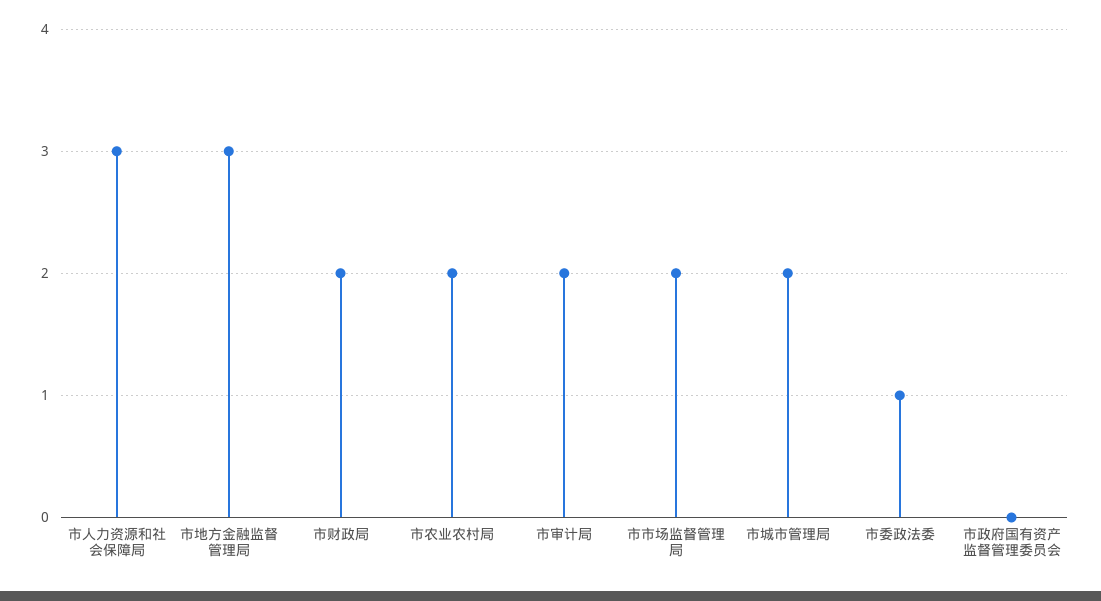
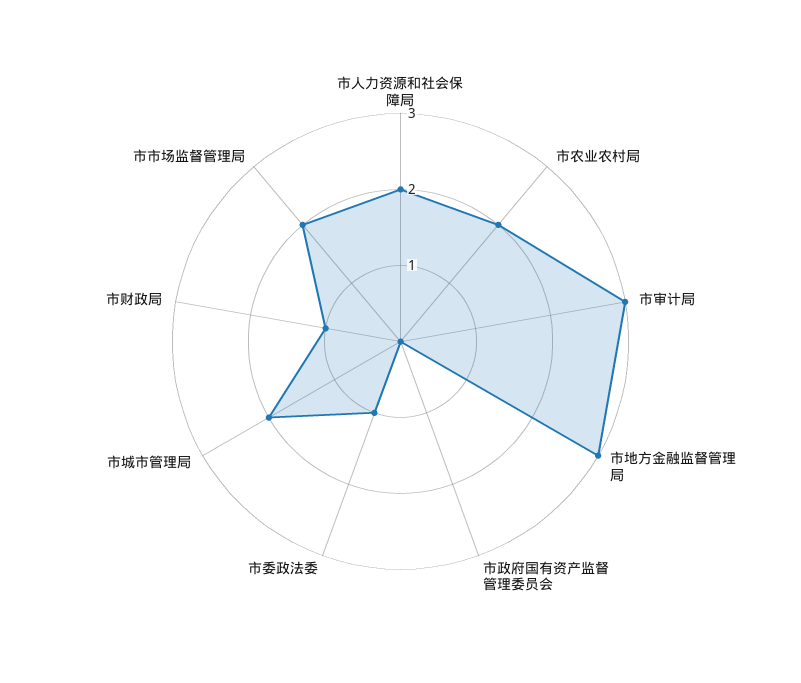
市人力资源和社会保障局: 3 -> 2
市财政局: 2 -> 1
市审计局: 2 -> 3

